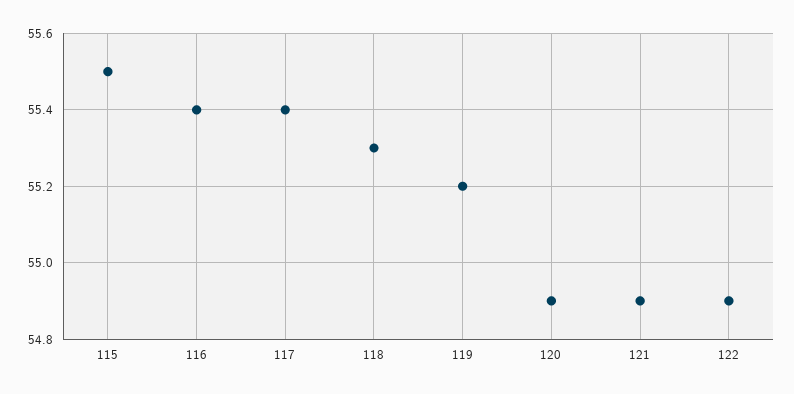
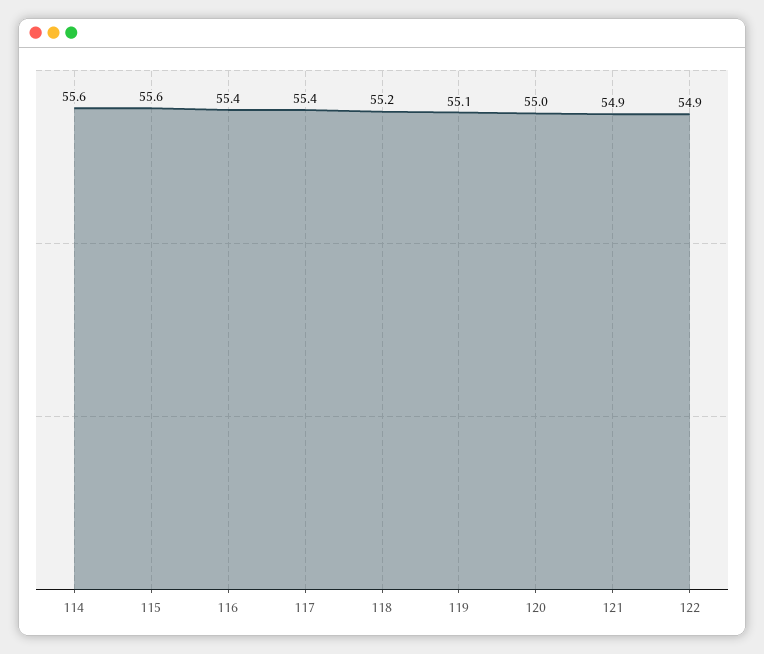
115: 55.5 -> 55.6
118: 55.3 -> 55.2
119: 55.2 -> 55.1
120: 54.9 -> 55
114: none -> 55.6

